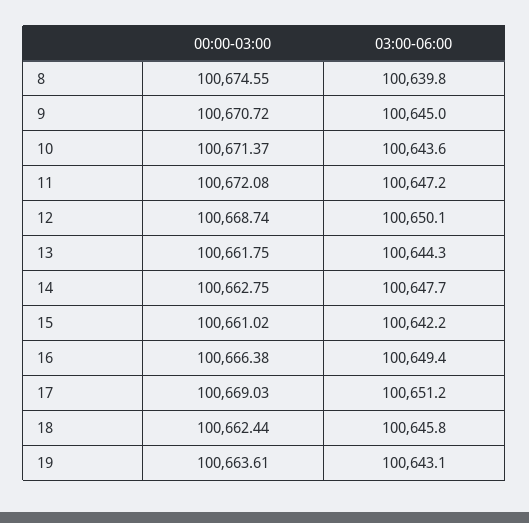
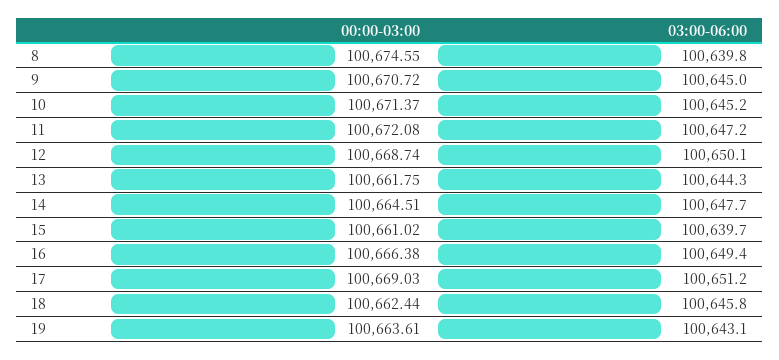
03:00-06:00, 10: 100643.6 -> 100645.2
00:00-03:00, 14: 100662.75 -> 100664.51
03:00-06:00, 15: 100642.2 -> 100639.7

